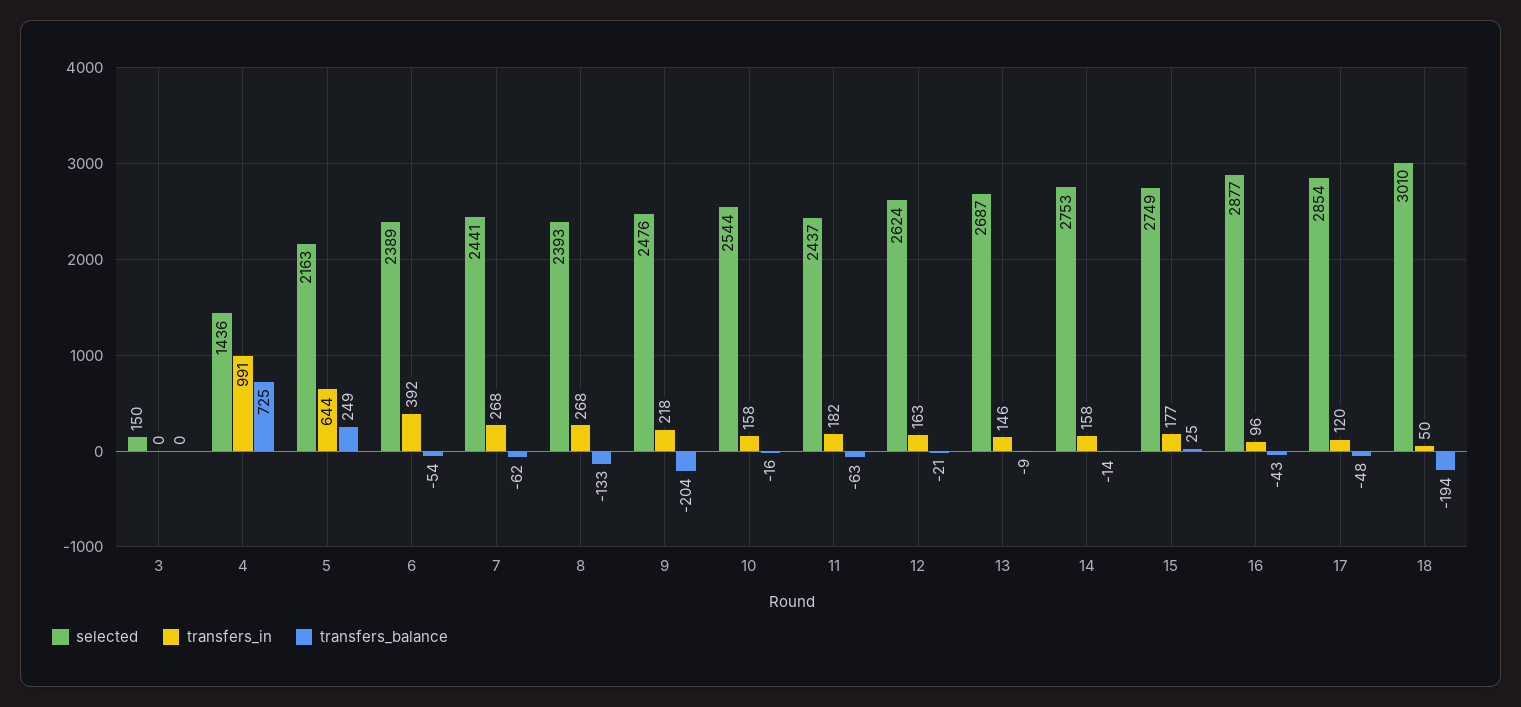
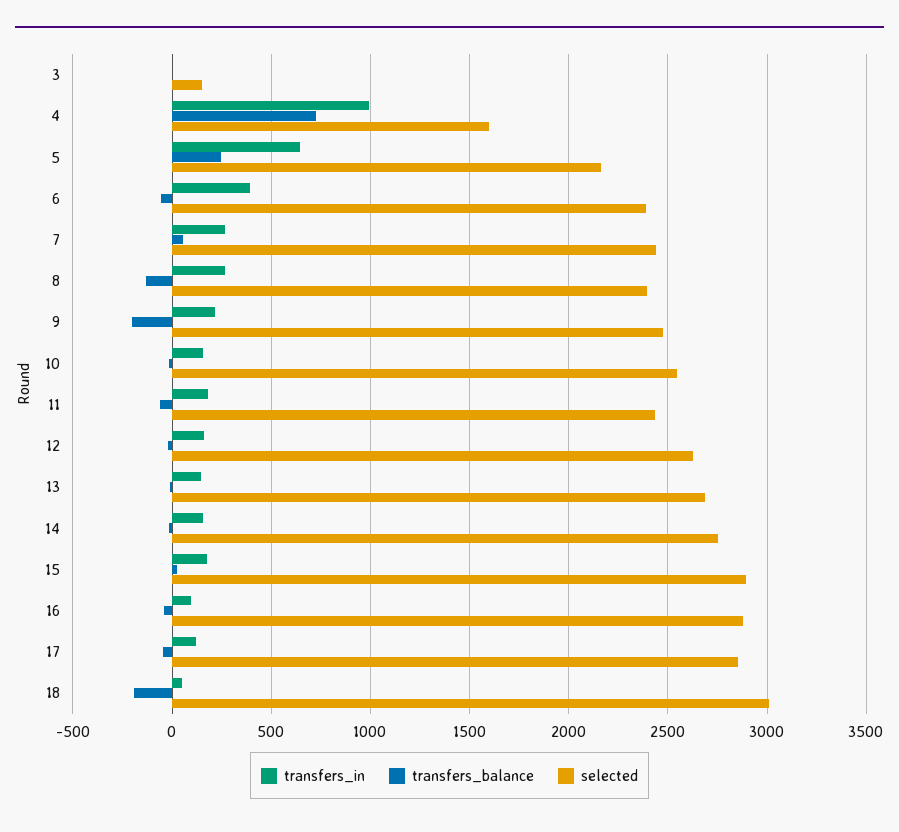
selected, 4: 1436 -> 1600
transfers_balance, 7: -62 -> 50
selected, 15: 2749 -> 2900

